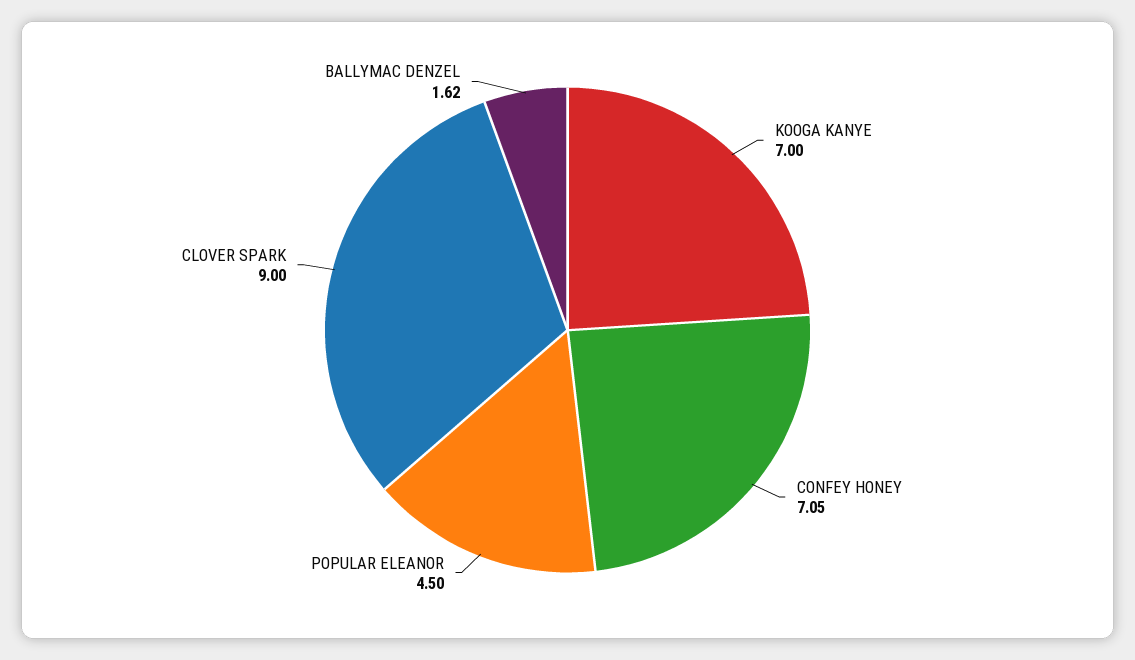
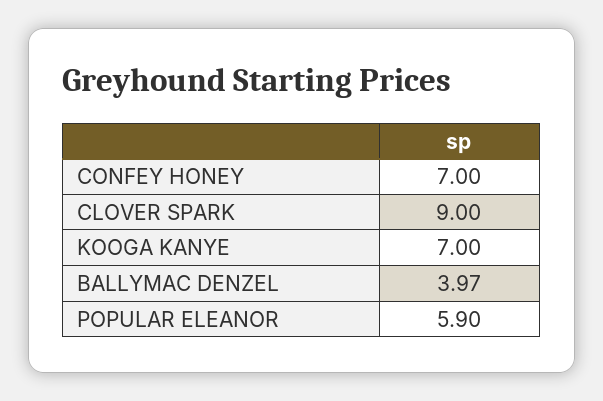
CONFEY HONEY: 7.05 -> 7
POPULAR ELEANOR: 4.5 -> 5.9
BALLYMAC DENZEL: 1.62 -> 3.97

